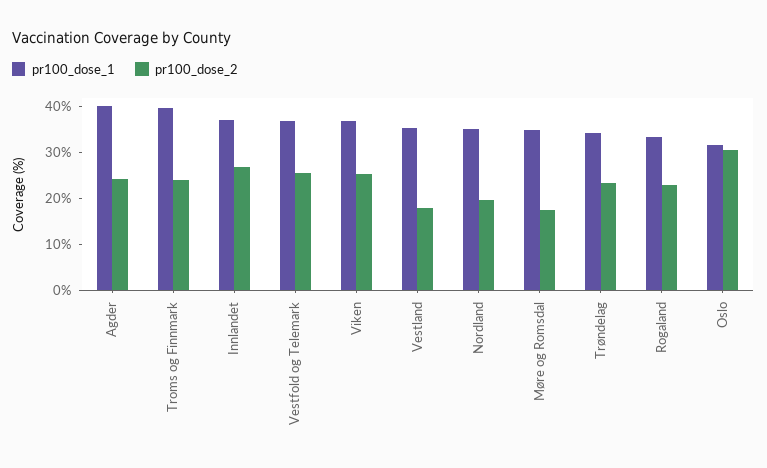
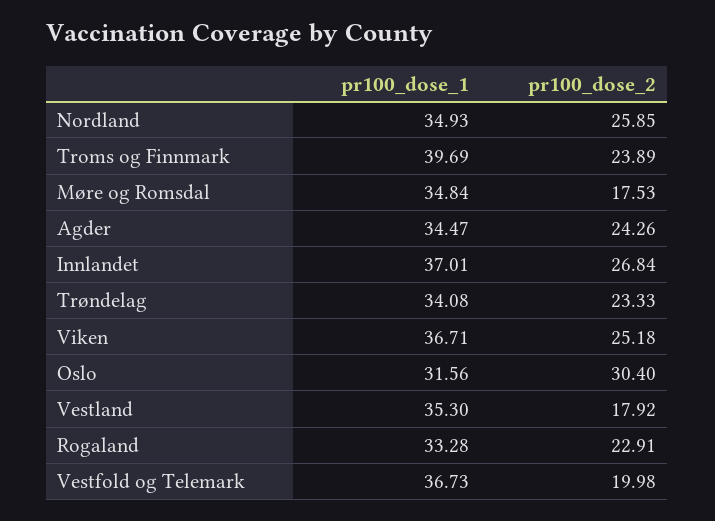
pr100_dose_1, Agder: 40 -> 34.47
pr100_dose_2, Vestfold og Telemark: 26 -> 19.98
pr100_dose_2, Nordland: 20 -> 25.85

